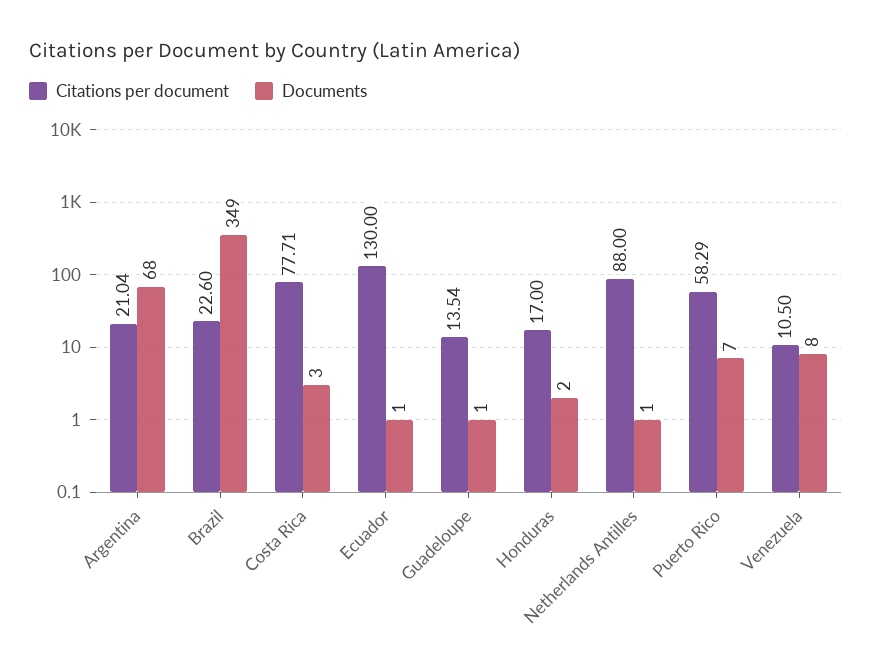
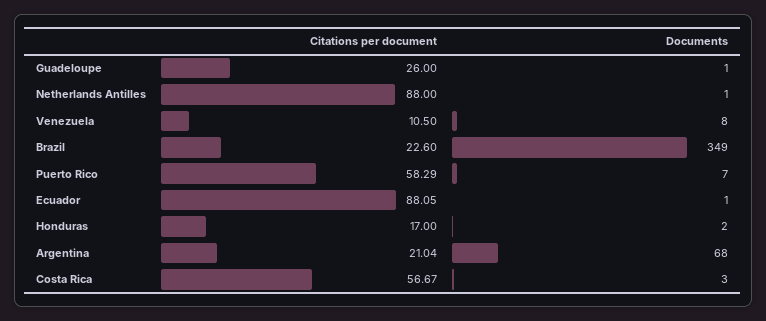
Citations per document, Costa Rica: 77.71 -> 56.67
Citations per document, Ecuador: 130 -> 88.05
Citations per document, Guadeloupe: 13.54 -> 26

